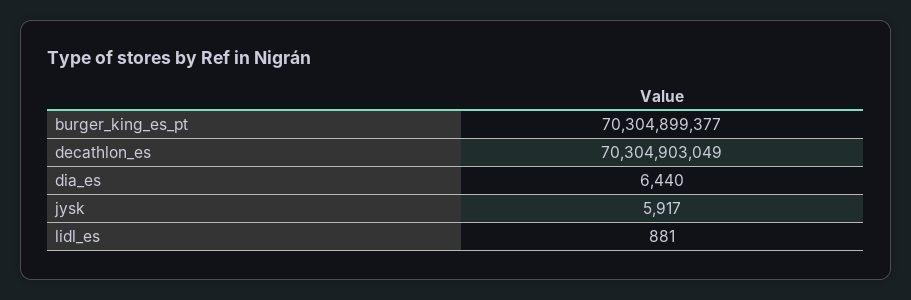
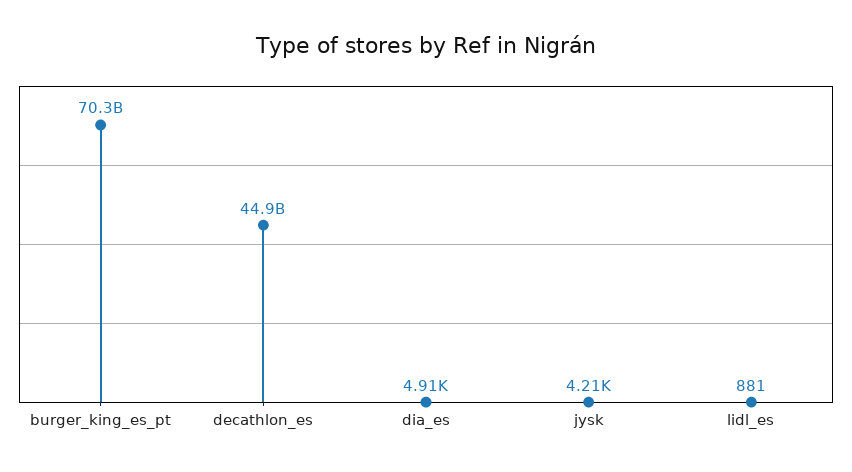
decathlon_es: 70304903049 -> 44900000000
dia_es: 6440 -> 4910
jysk: 5917 -> 4210

